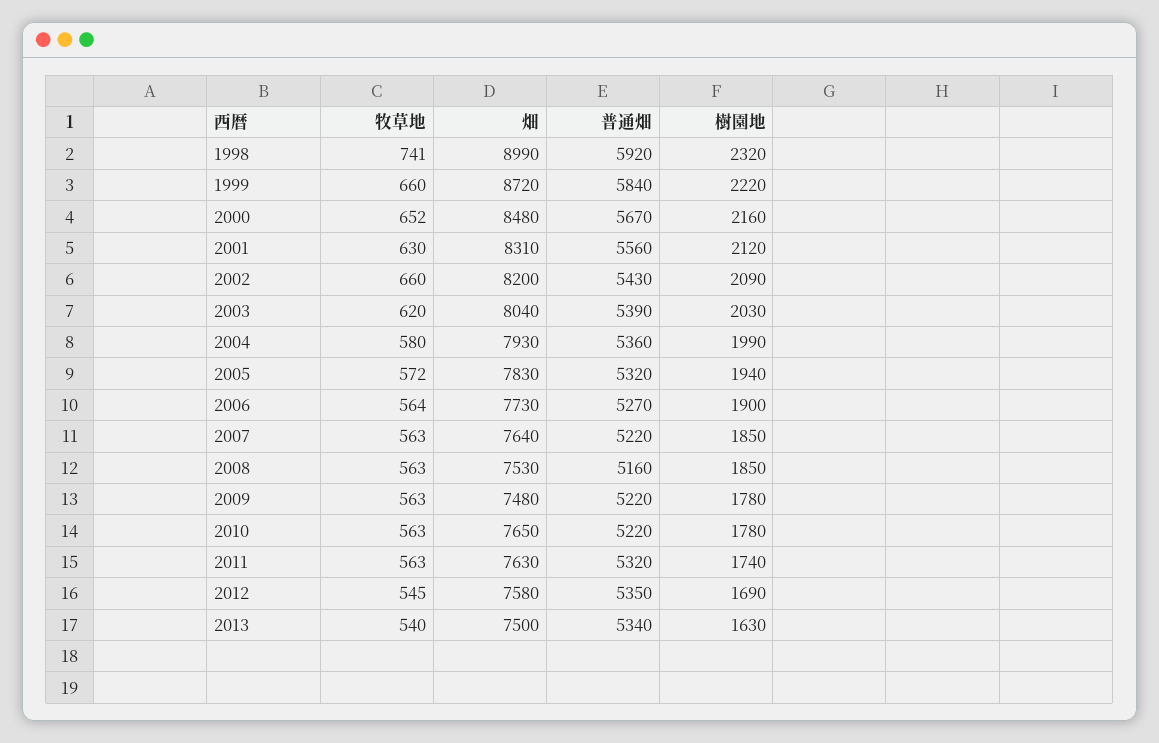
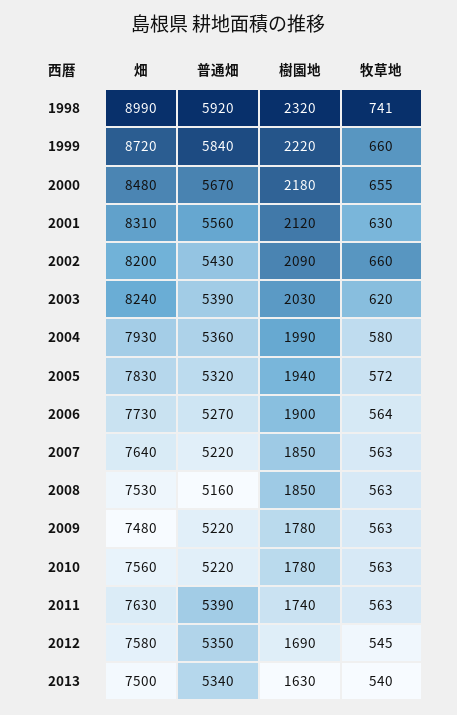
牧草地, 2000: 652 -> 655
樹園地, 2000: 2160 -> 2180
畑, 2003: 8040 -> 8240
畑, 2010: 7650 -> 7560
普通畑, 2011: 5320 -> 5390

